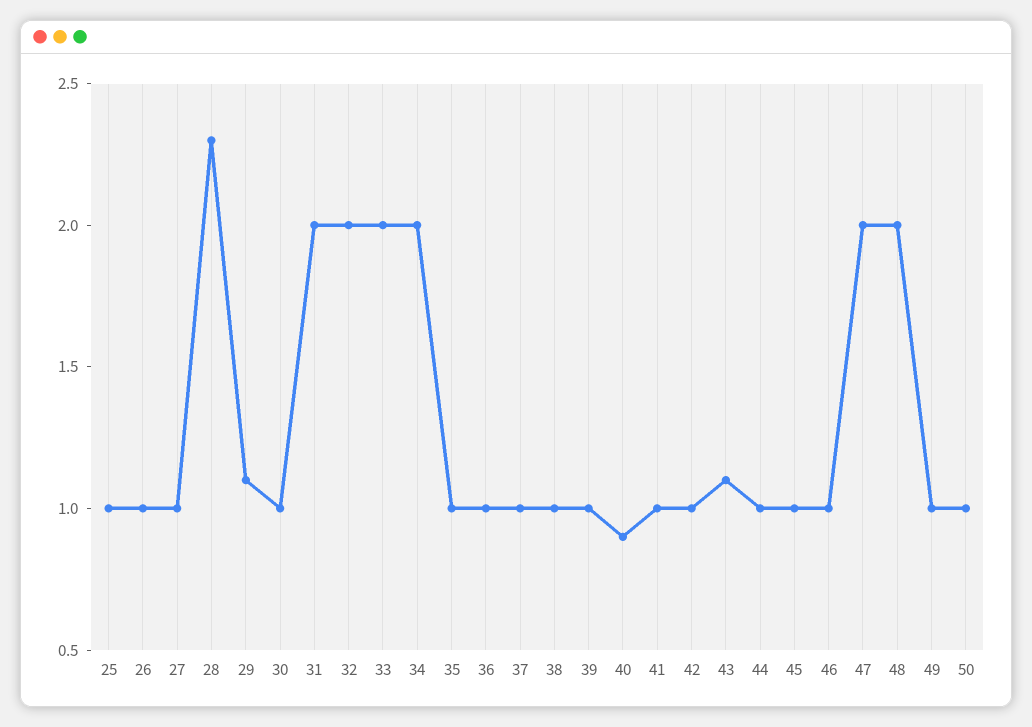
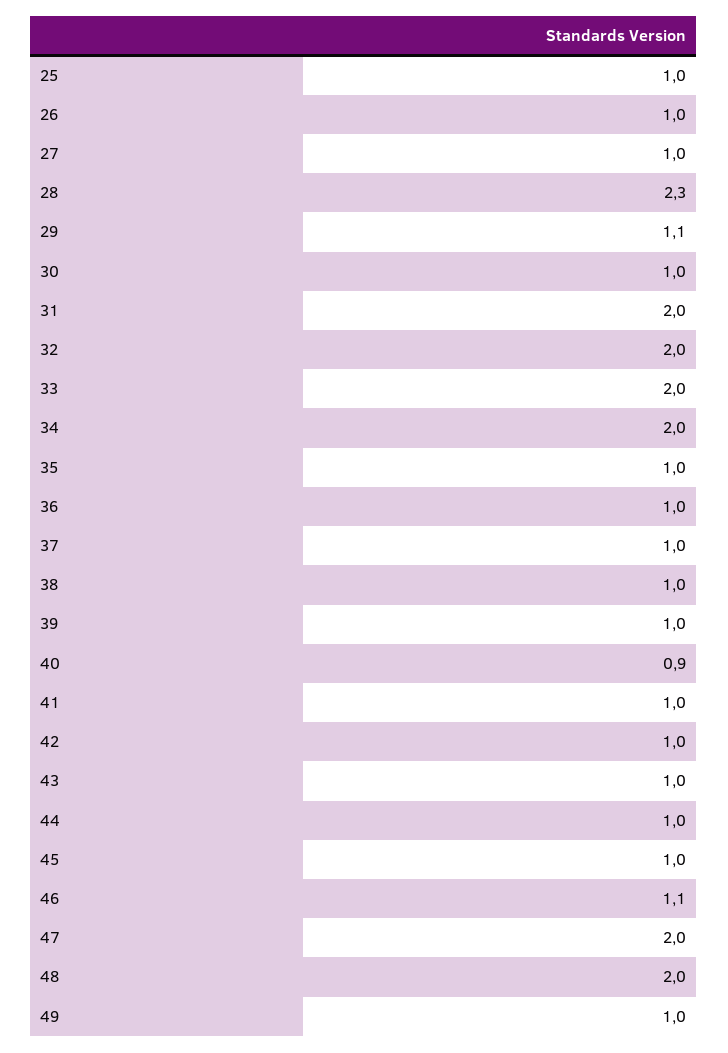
43: 1.1 -> 1
46: 1 -> 1.1
50: 1 -> none

